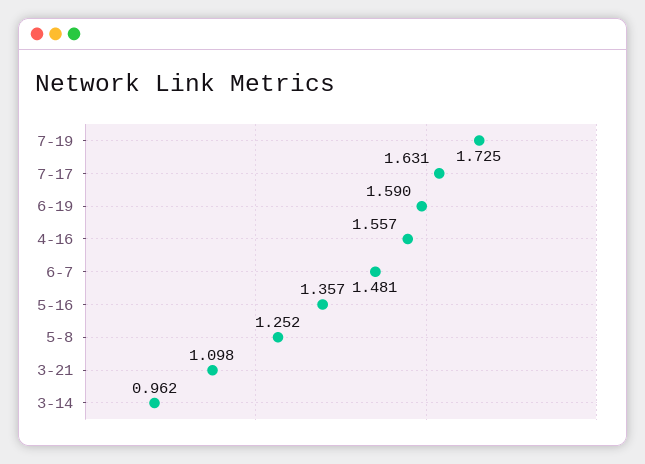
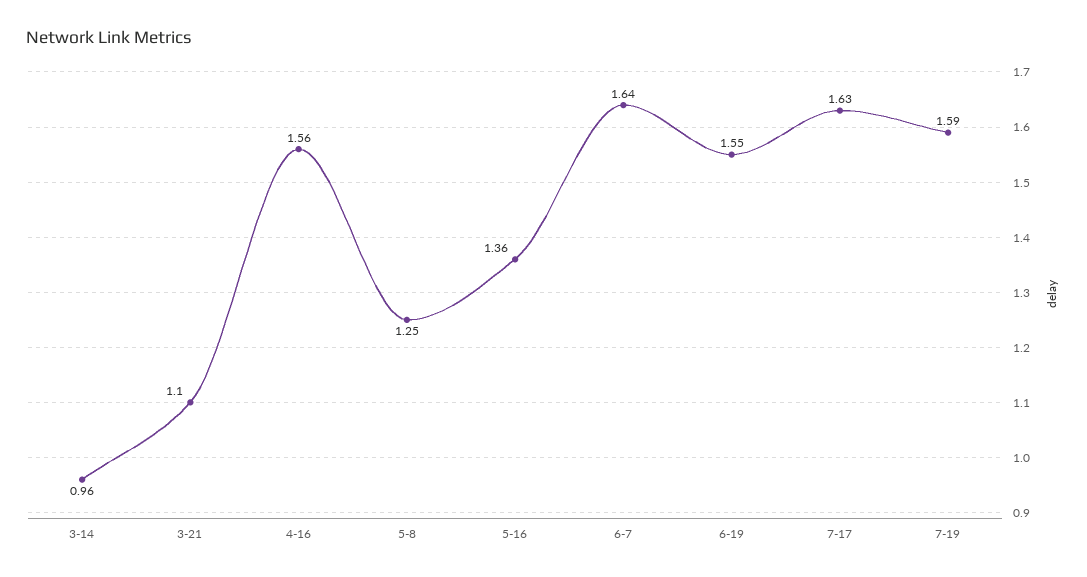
7-19: 1.725 -> 1.59
6-19: 1.59 -> 1.55
6-7: 1.481 -> 1.64

